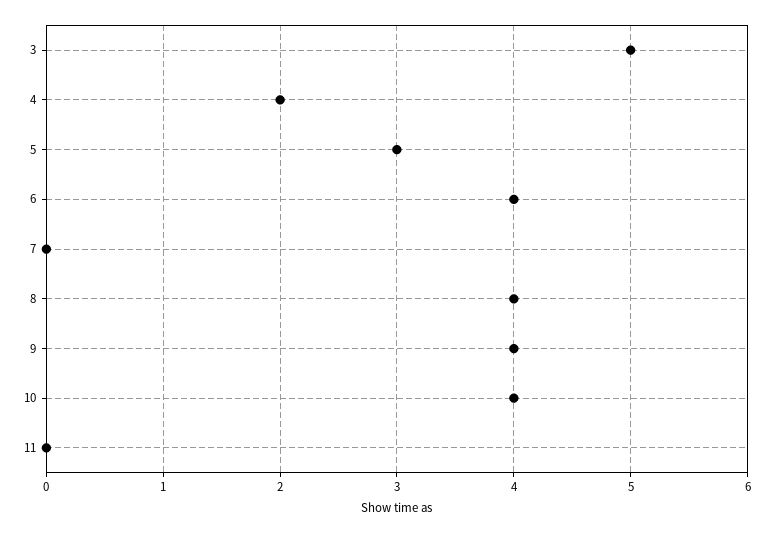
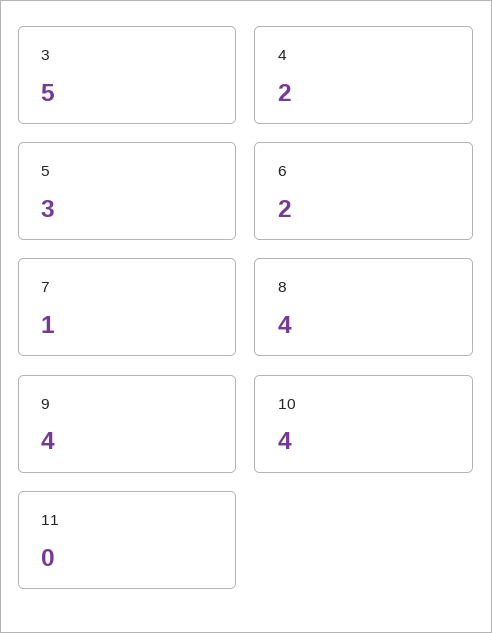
6: 4 -> 2
7: 0 -> 1

